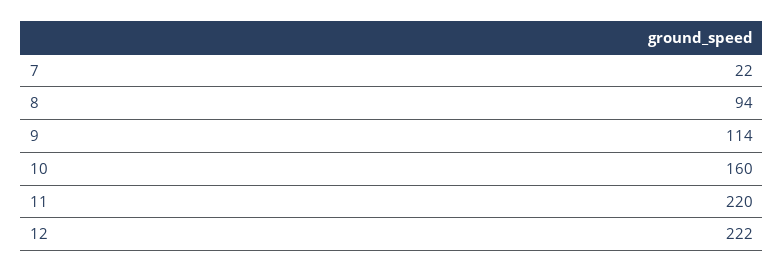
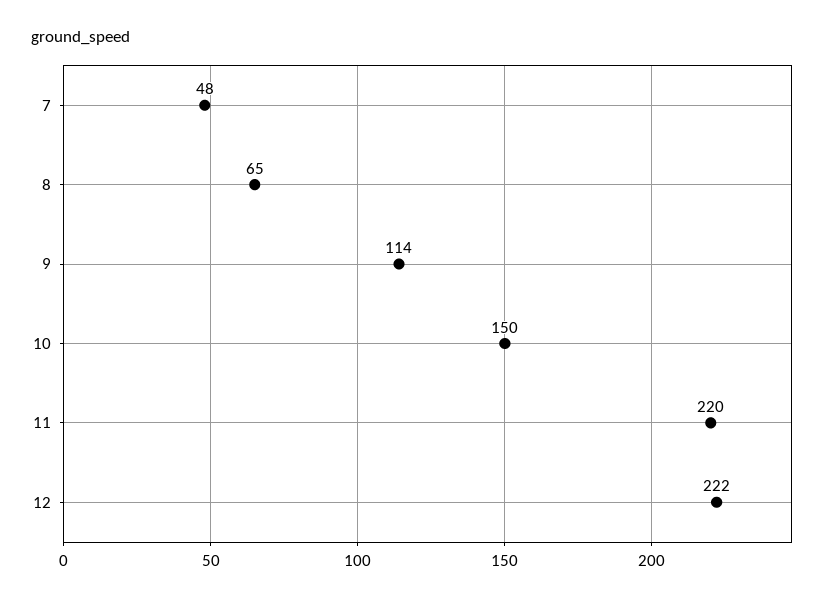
7: 22 -> 48
8: 94 -> 65
10: 160 -> 150

